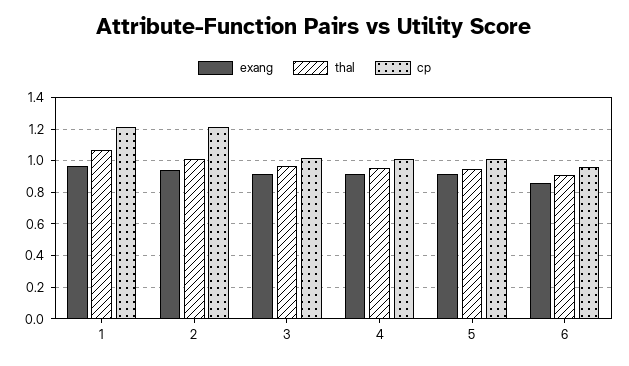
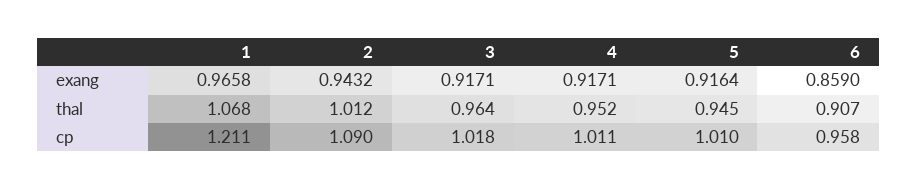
cp, 2: 1.2 -> 1.09

